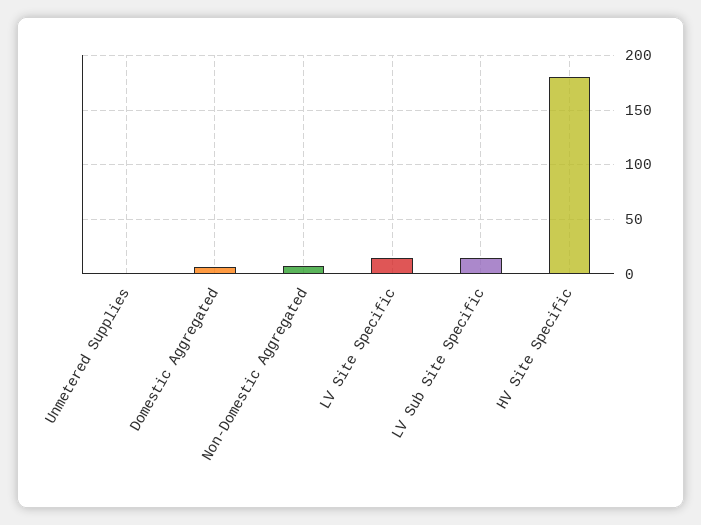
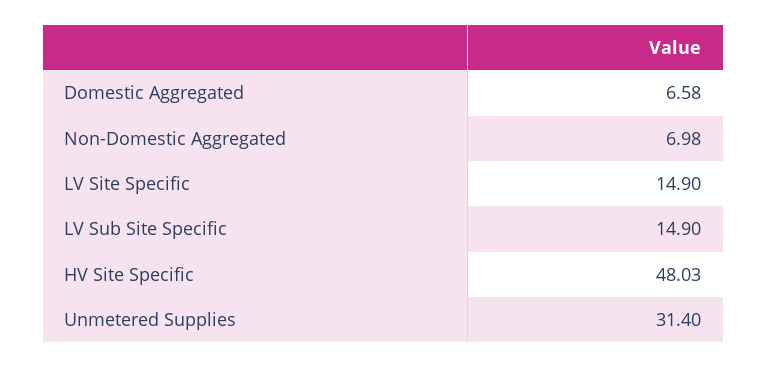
Unmetered Supplies: 0 -> 31.4
HV Site Specific: 180 -> 48.03

